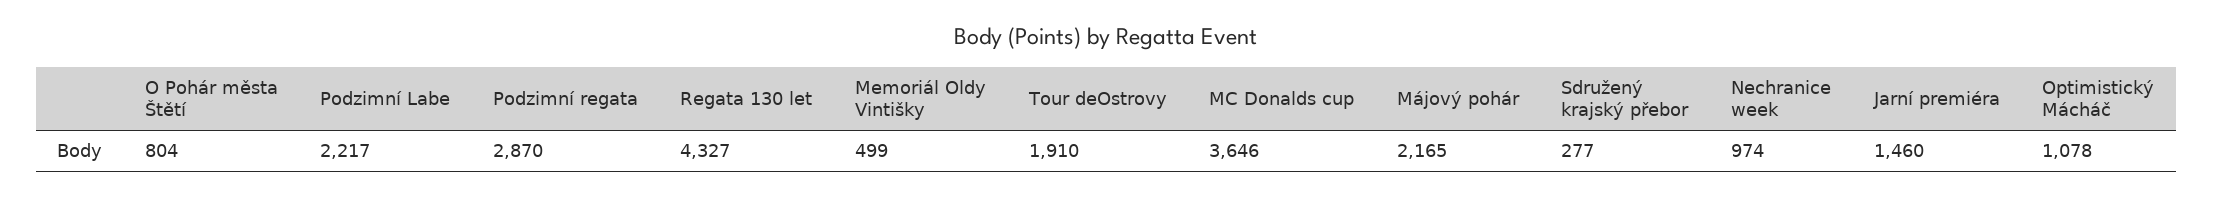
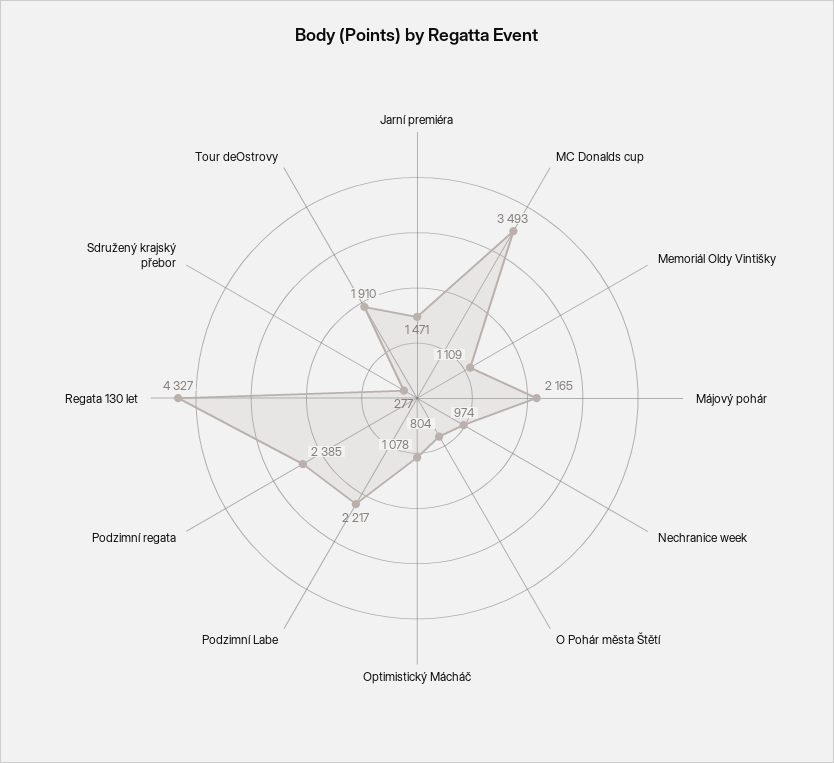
Podzimní regata: 2870 -> 2385
Memoriál Oldy Vintišky: 499 -> 1109
MC Donalds cup: 3646 -> 3493
Jarní premiéra: 1460 -> 1471

